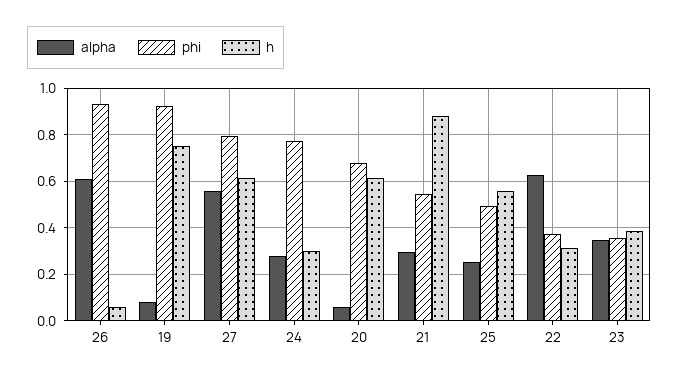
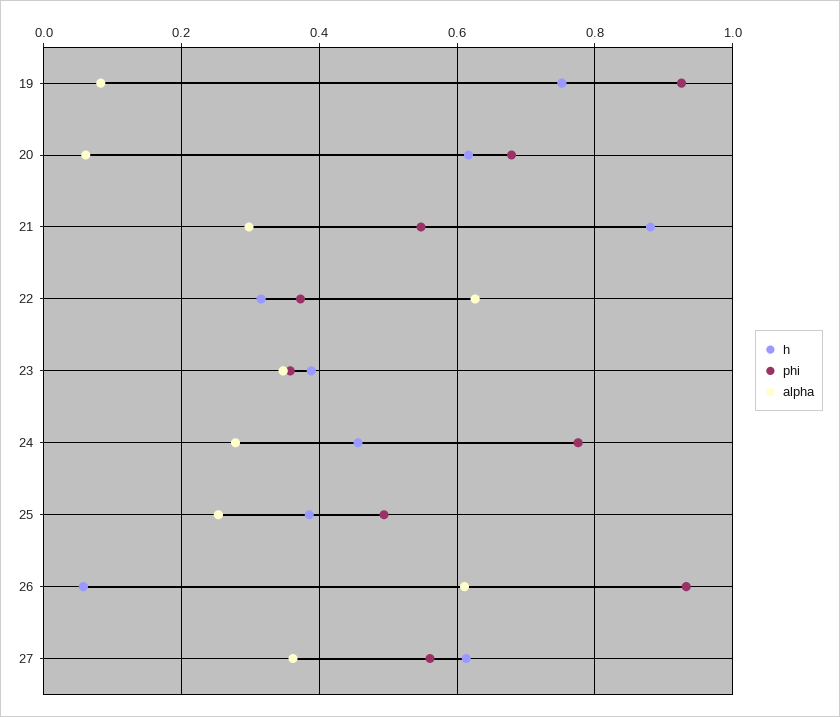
alpha, 27: 0.55 -> 0.36
phi, 27: 0.8 -> 0.56
h, 24: 0.3 -> 0.46
h, 25: 0.55 -> 0.38

